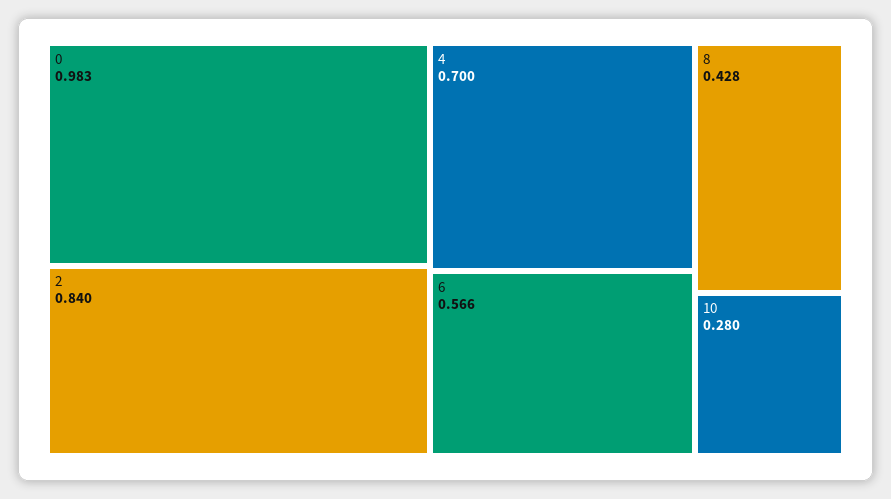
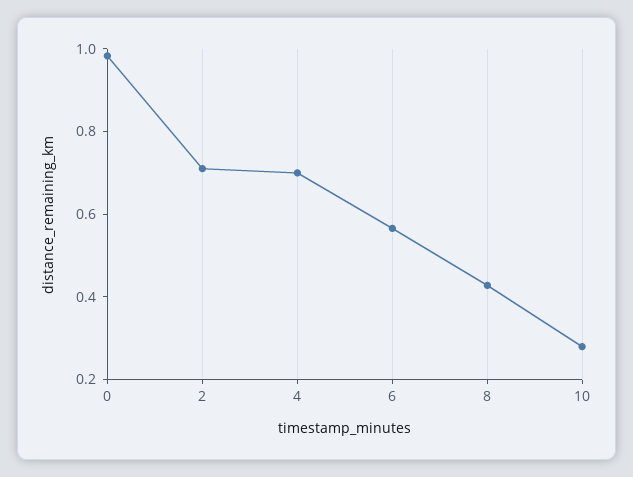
2: 0.84 -> 0.7

